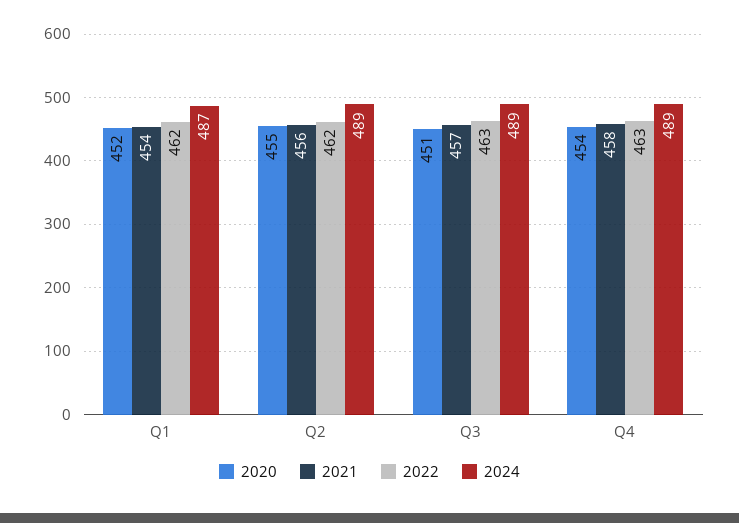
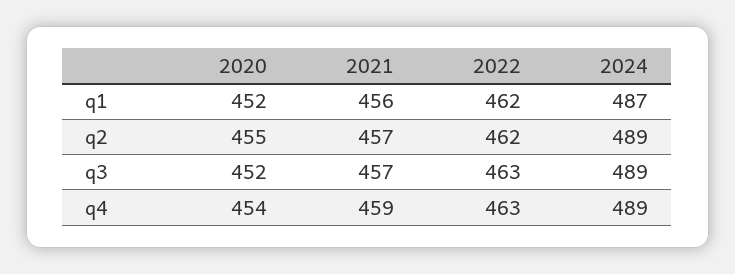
2021, Q1: 454 -> 456
2021, Q2: 456 -> 457
2020, Q3: 451 -> 452
2021, Q4: 458 -> 459

